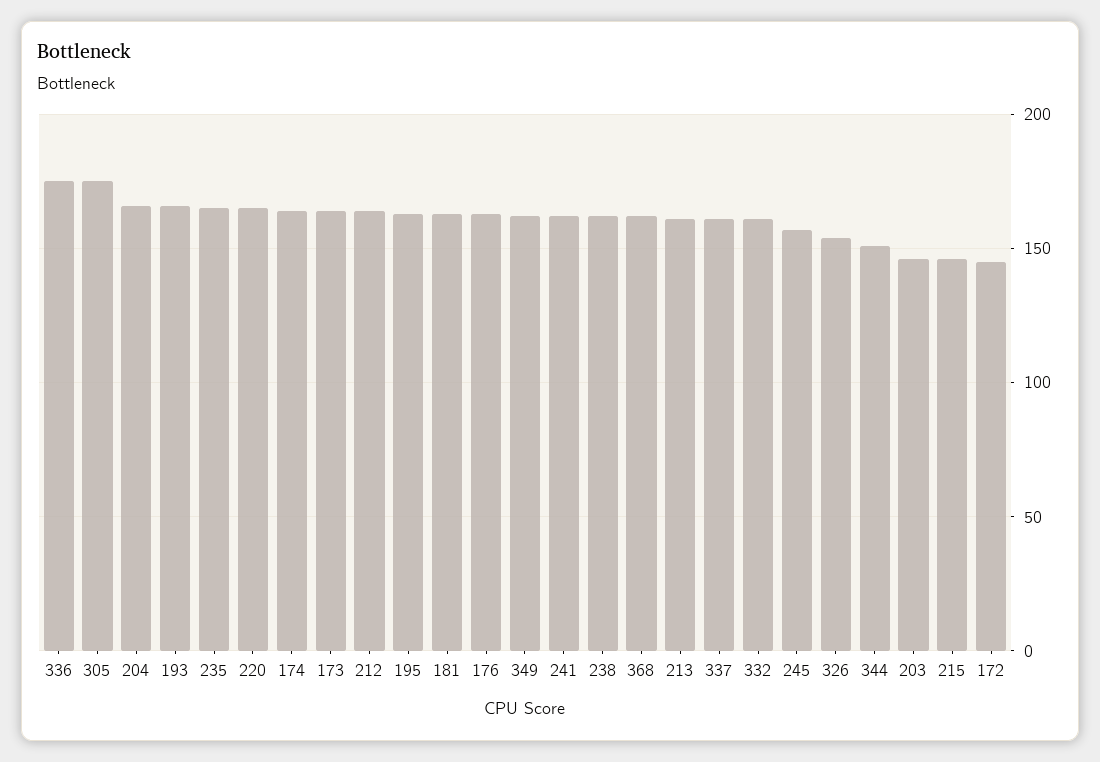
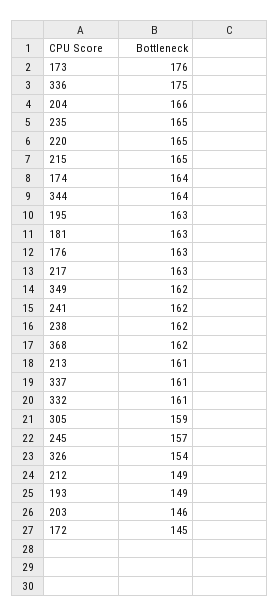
305: 175 -> 159
193: 165 -> 149
173: 165 -> 176
212: 165 -> 149
344: 150 -> 164
215: 145 -> 165
217: none -> 163

